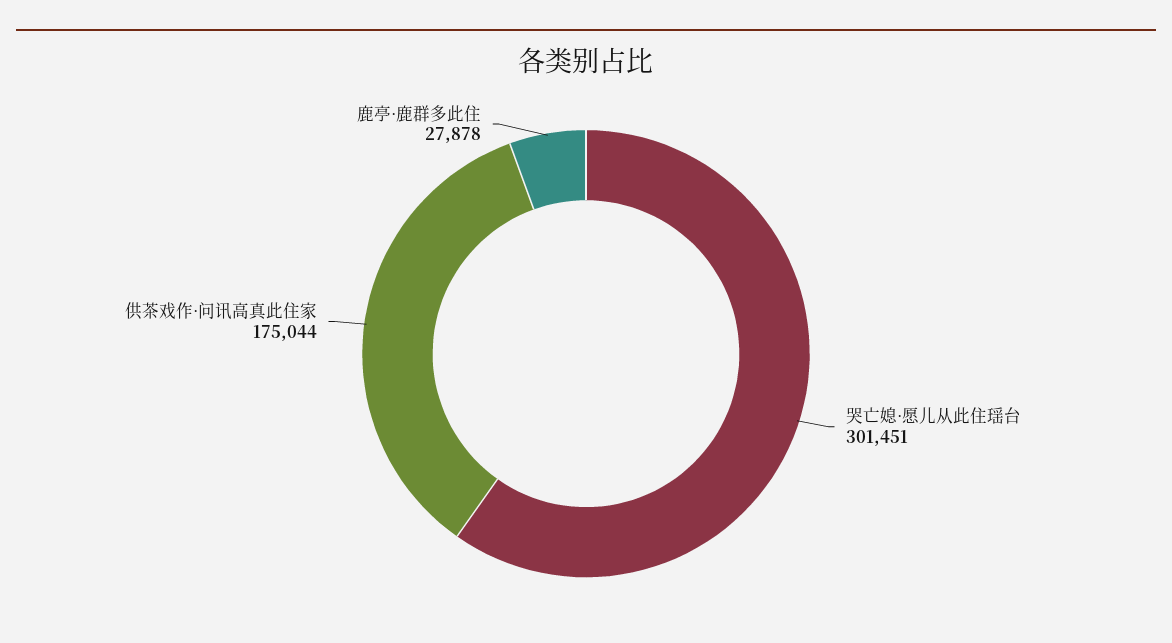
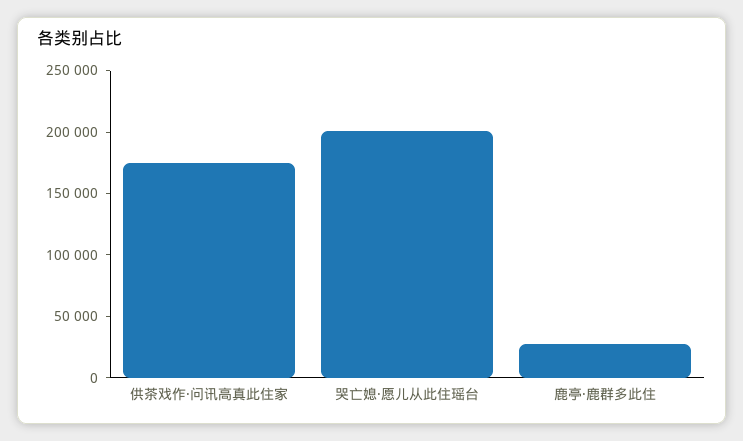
哭亡媳·愿儿从此住瑶台: 301451 -> 200000

